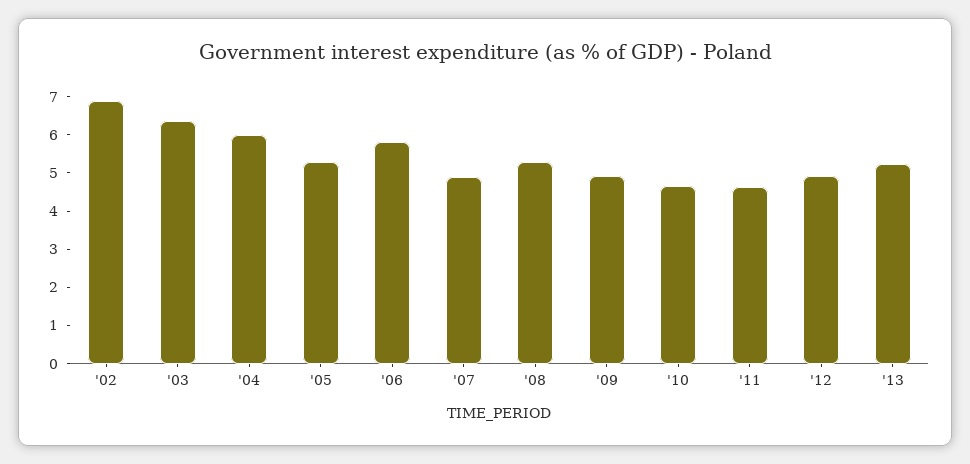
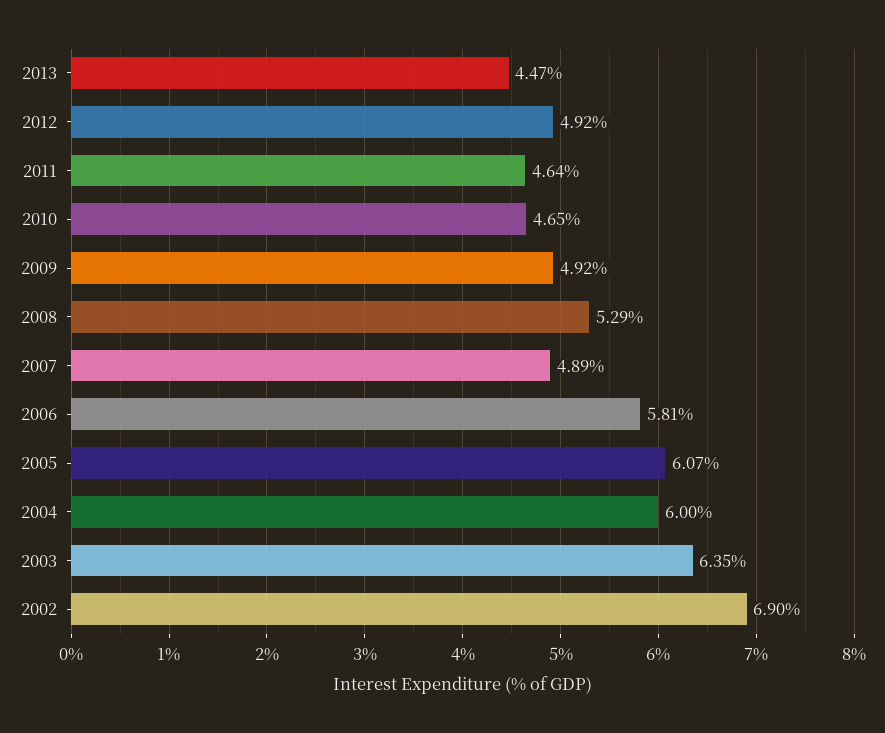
'05: 5.25 -> 6.07
'13: 5.25 -> 4.47

